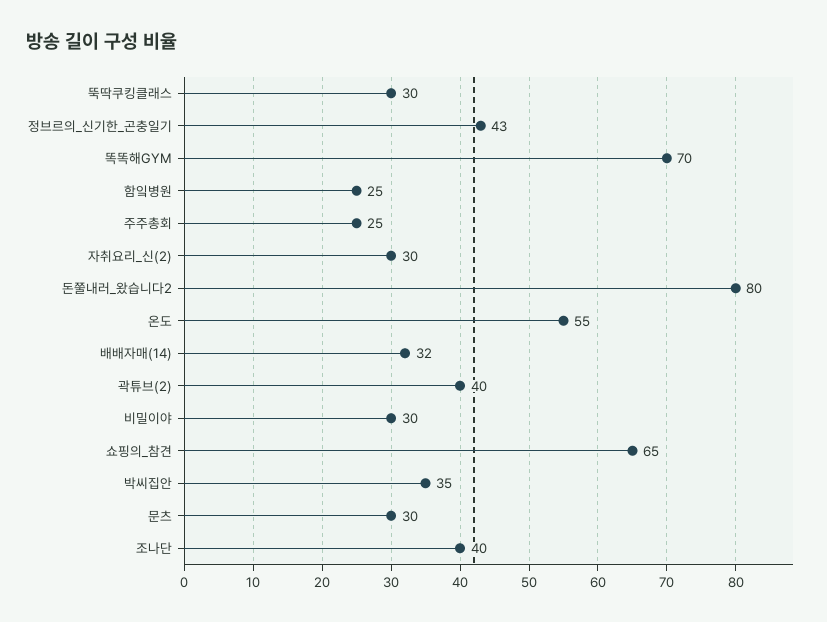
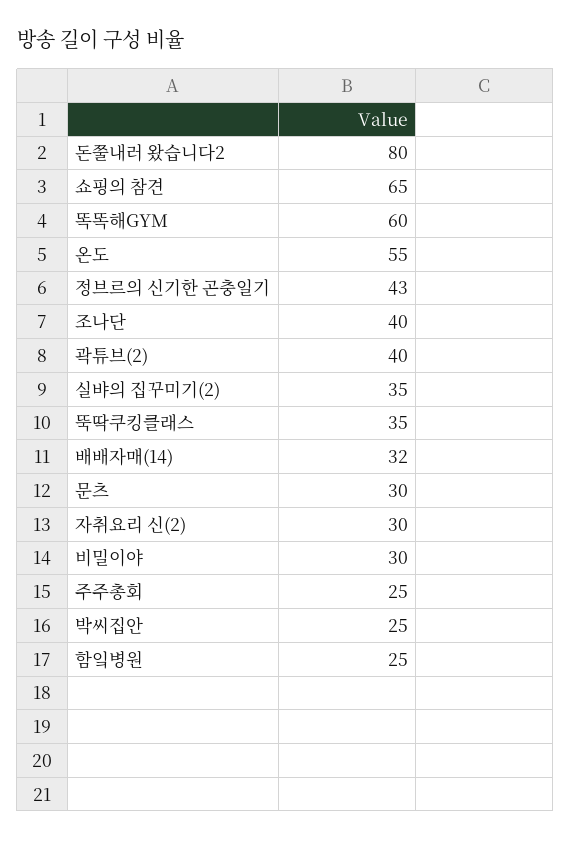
뚝딱쿠킹클래스: 30 -> 35
똑똑해GYM: 70 -> 60
박씨집안: 35 -> 25
실뱌의 집꾸미기(2): none -> 35

